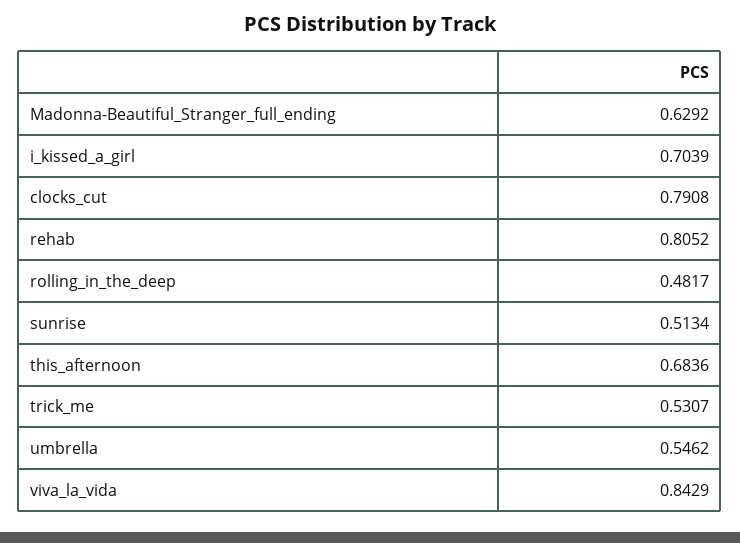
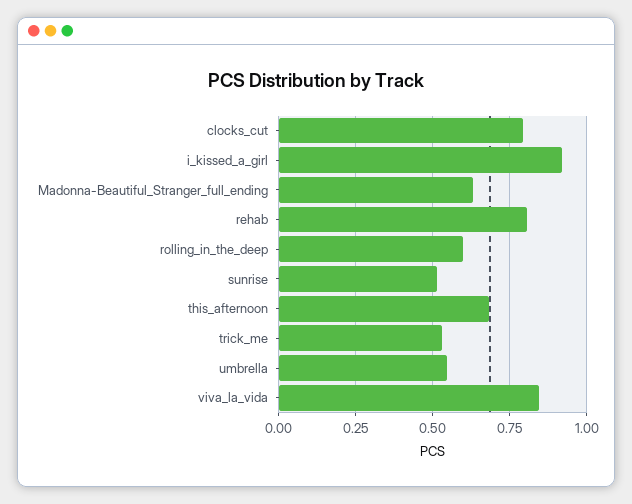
i_kissed_a_girl: 0.7039 -> 0.925
rolling_in_the_deep: 0.4817 -> 0.6

